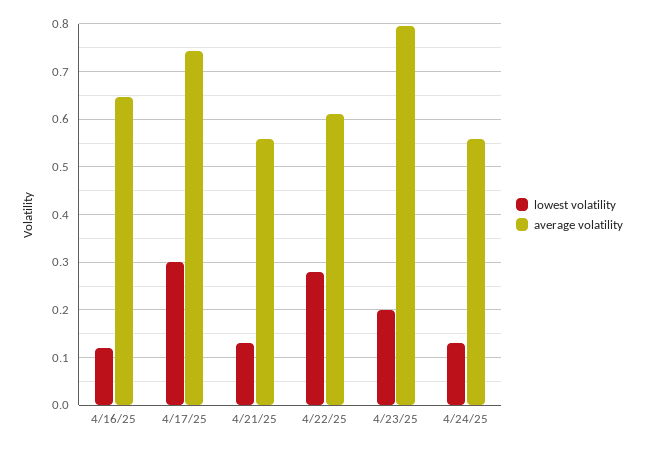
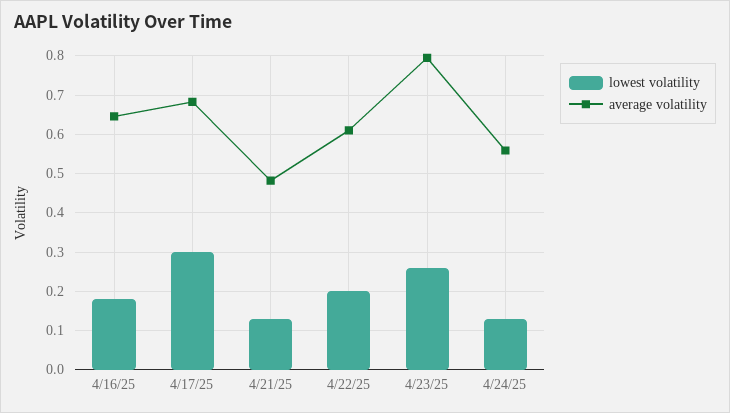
lowest volatility, 4/16/25: 0.12 -> 0.18
average volatility, 4/17/25: 0.74 -> 0.68
average volatility, 4/21/25: 0.56 -> 0.48
lowest volatility, 4/22/25: 0.28 -> 0.2
lowest volatility, 4/23/25: 0.2 -> 0.26

